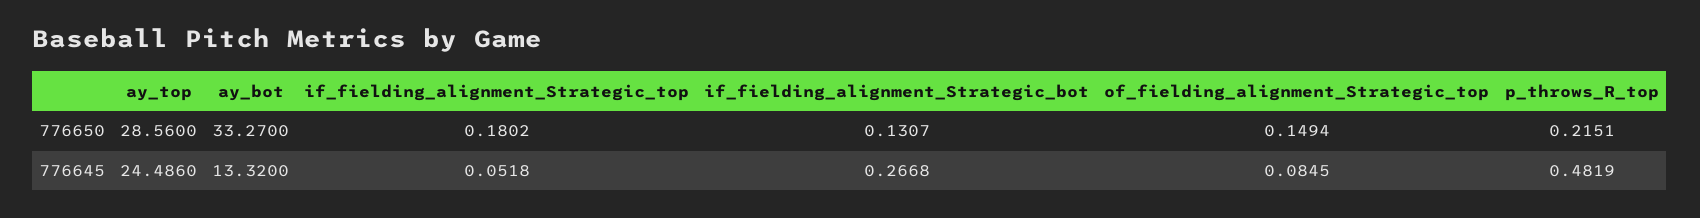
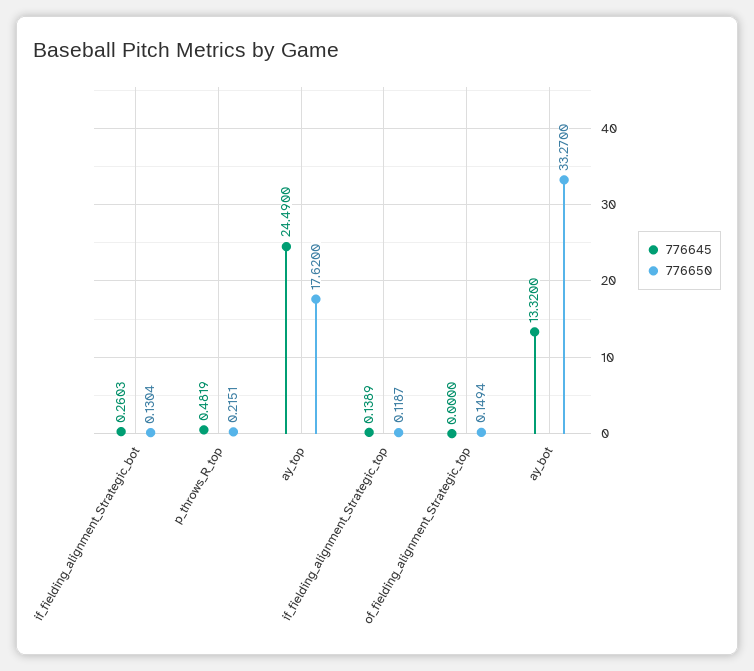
776650, ay_top: 28.56 -> 17.62
776650, if_fielding_alignment_Strategic_top: 0.1802 -> 0.1187
776650, if_fielding_alignment_Strategic_bot: 0.1307 -> 0.1304
776645, ay_top: 24.486 -> 24.49
776645, if_fielding_alignment_Strategic_top: 0.0518 -> 0.1389
776645, if_fielding_alignment_Strategic_bot: 0.2668 -> 0.2603
776645, of_fielding_alignment_Strategic_top: 0.0845 -> 0

